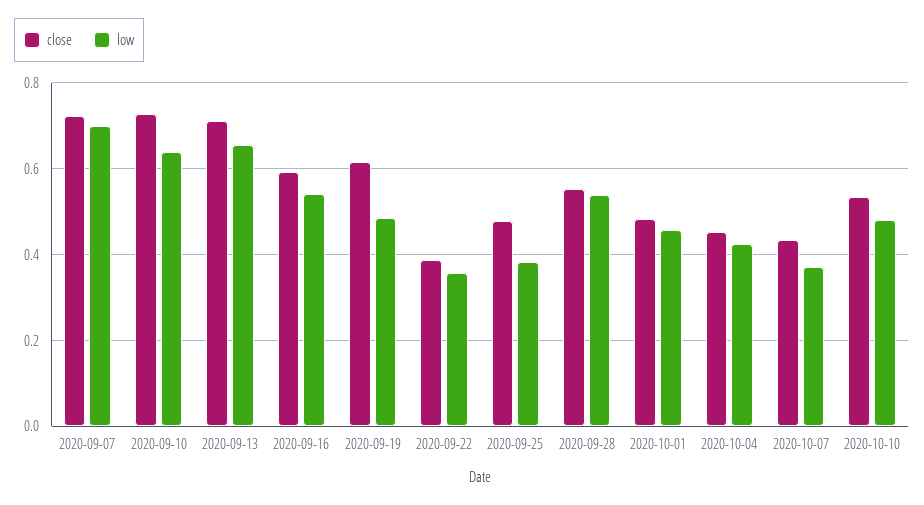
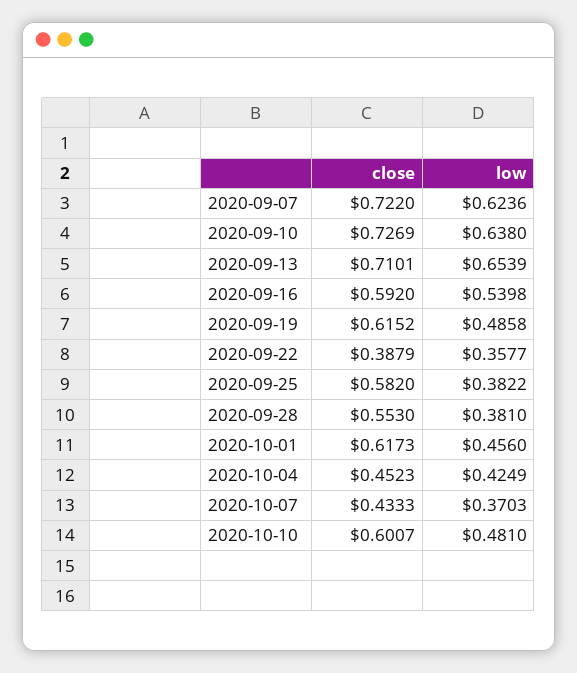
low, 2020-09-07: 0.7 -> 0.6236
close, 2020-09-25: 0.48 -> 0.582
low, 2020-09-28: 0.54 -> 0.381
close, 2020-10-01: 0.48 -> 0.6173
close, 2020-10-10: 0.54 -> 0.6007

